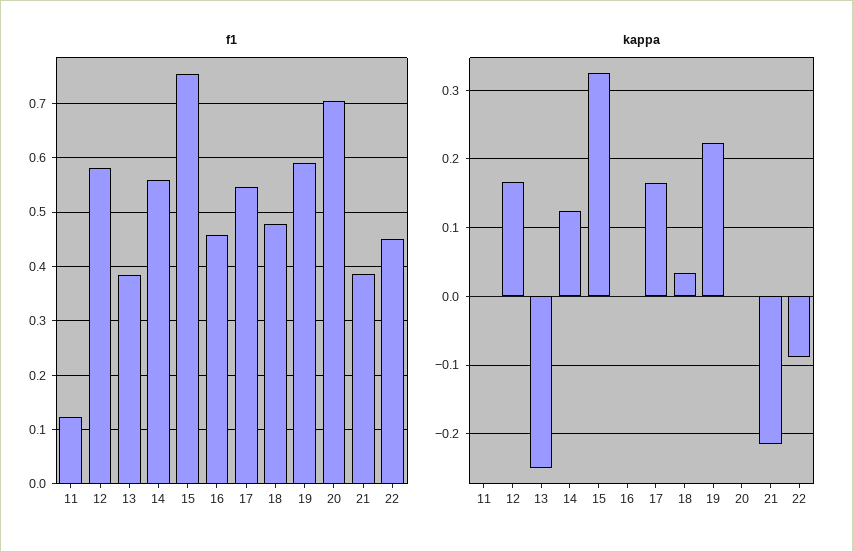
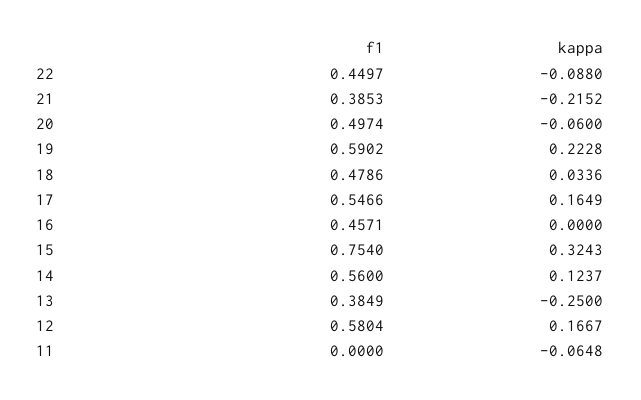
f1, 11: 0.12 -> 0
f1, 20: 0.7 -> 0.4974
kappa, 11: 0 -> -0.0648
kappa, 20: 0 -> -0.06

